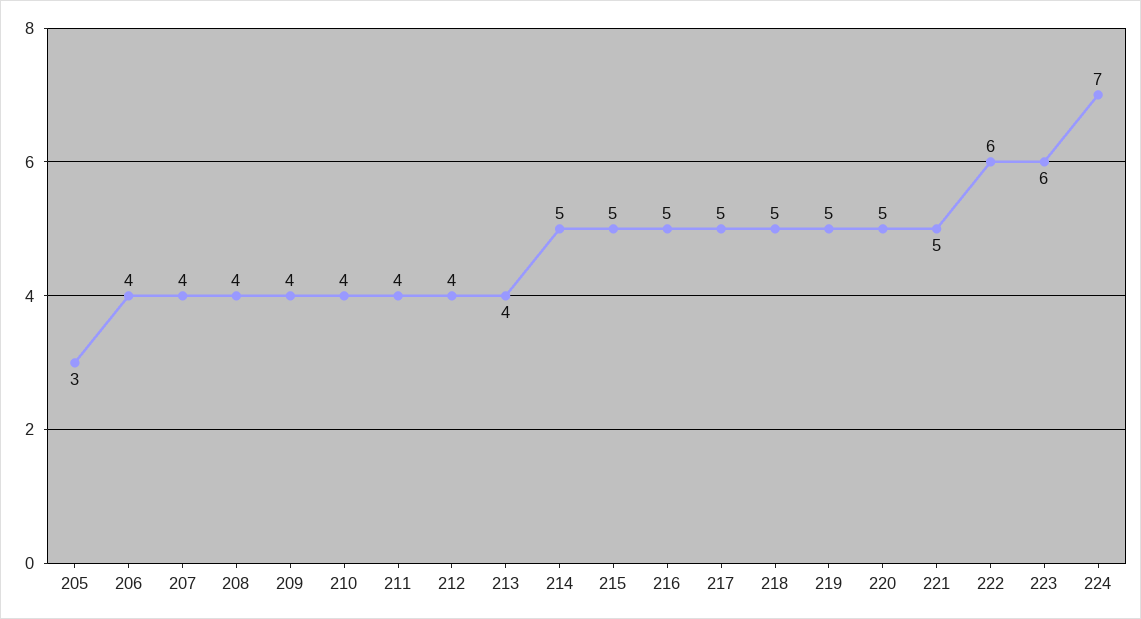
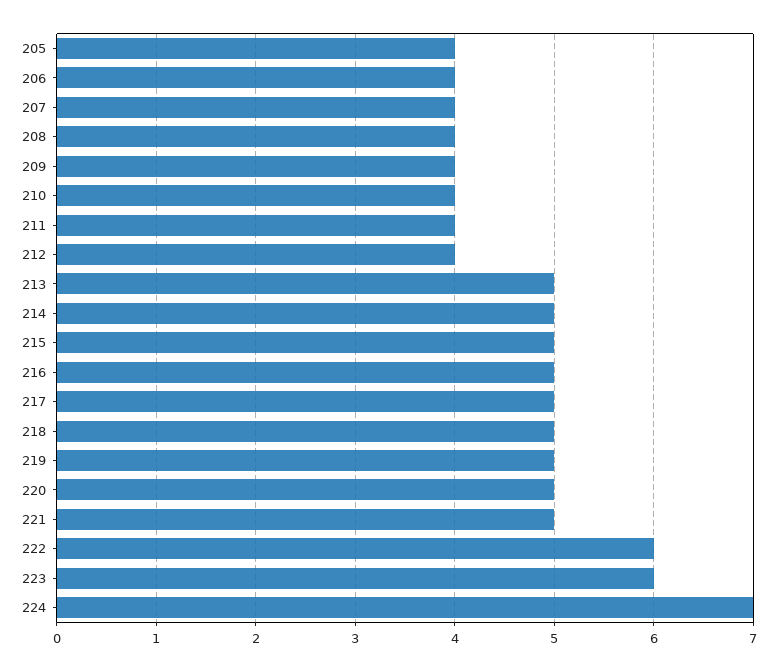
205: 3 -> 4
213: 4 -> 5

